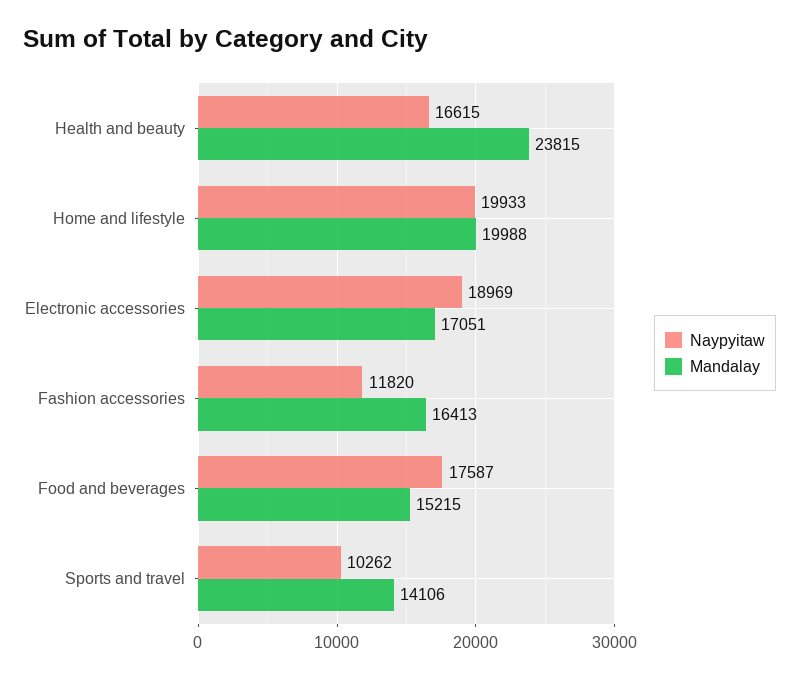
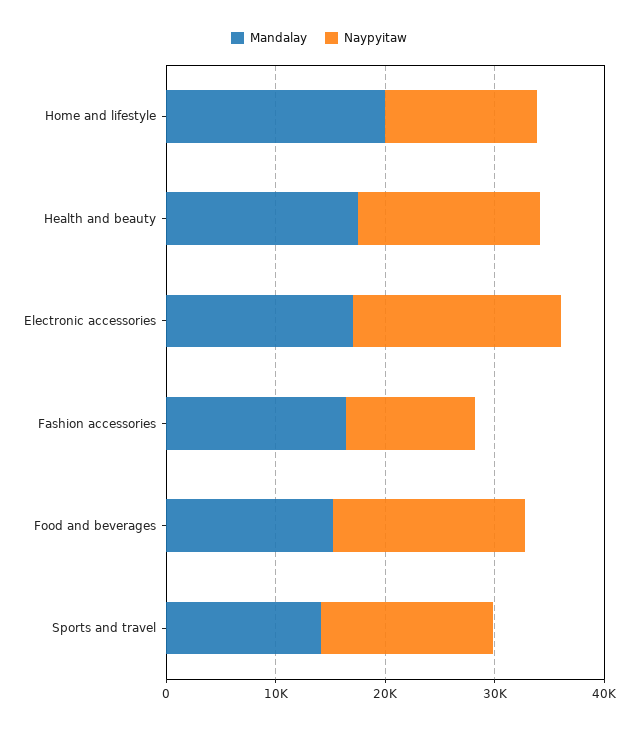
Mandalay, Health and beauty: 23815 -> 18000
Naypyitaw, Home and lifestyle: 19933 -> 14000
Naypyitaw, Sports and travel: 10262 -> 16000

